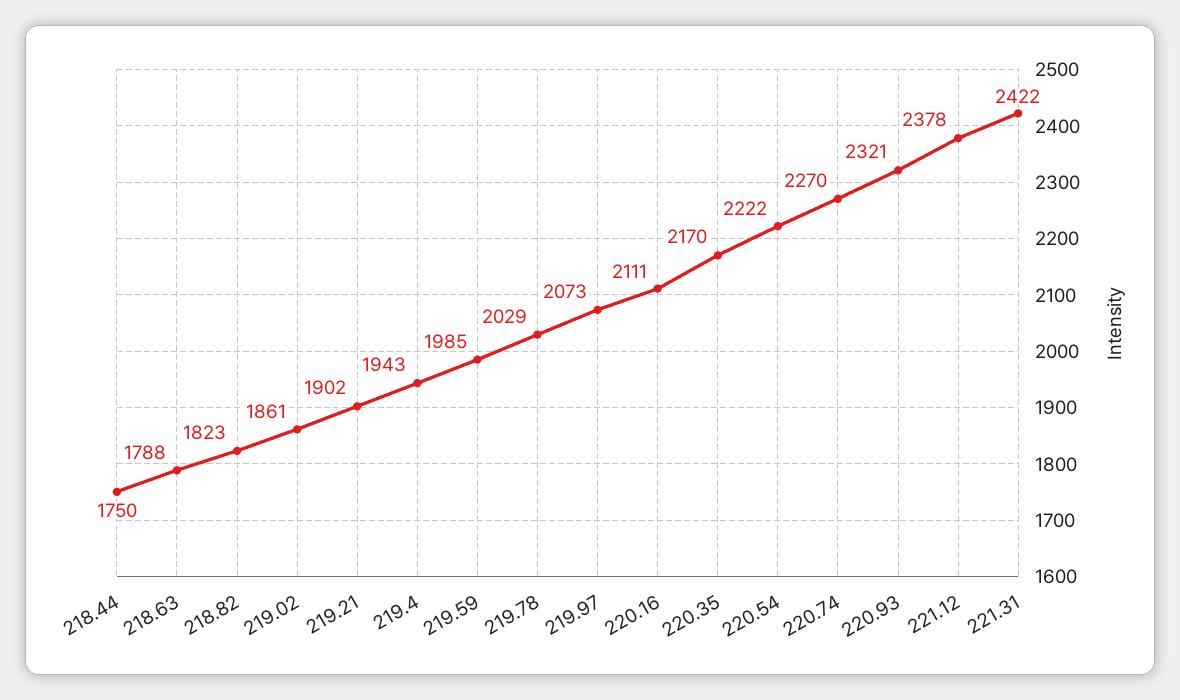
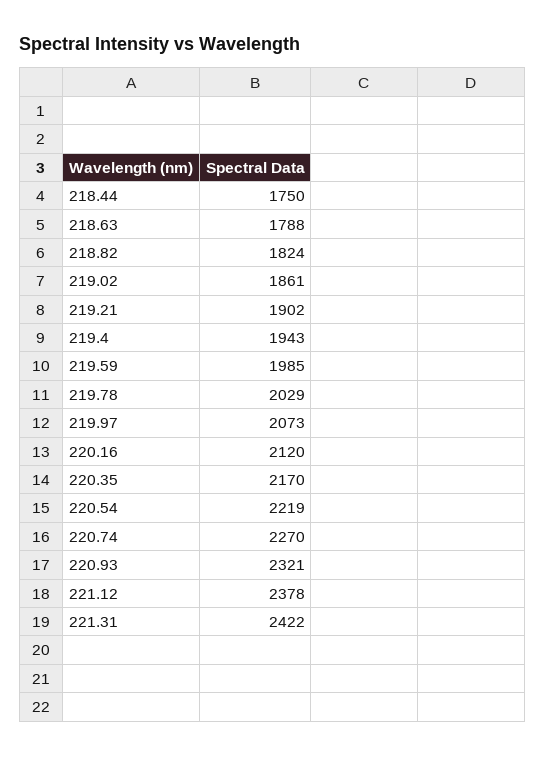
218.82: 1823 -> 1824
220.16: 2111 -> 2120
220.54: 2222 -> 2219

